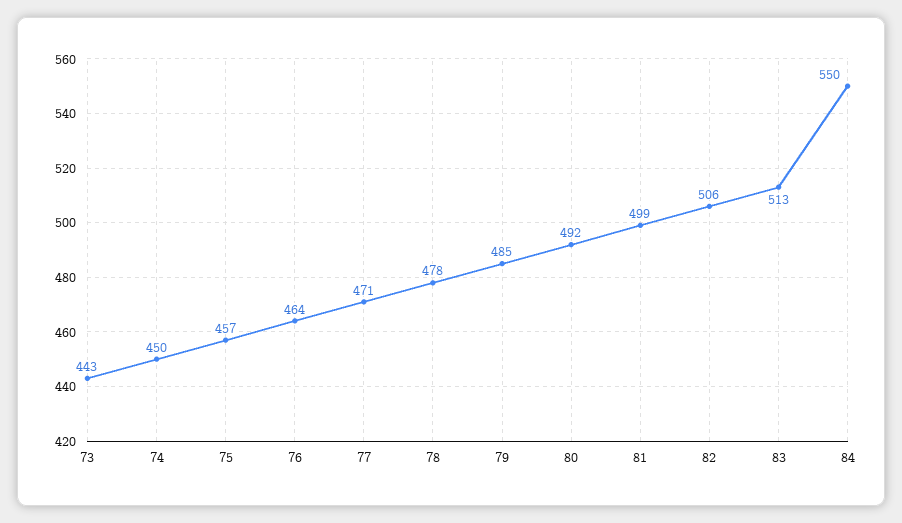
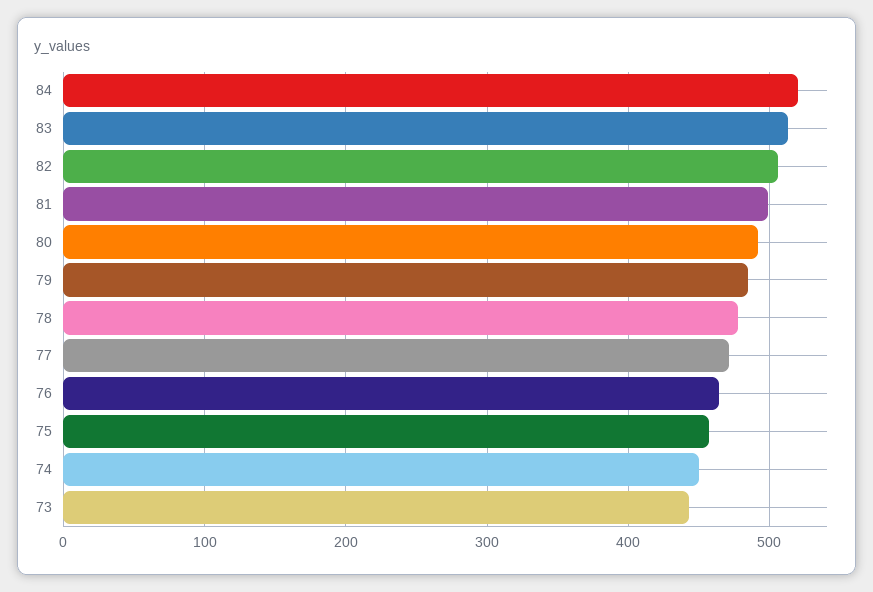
84: 550 -> 520

